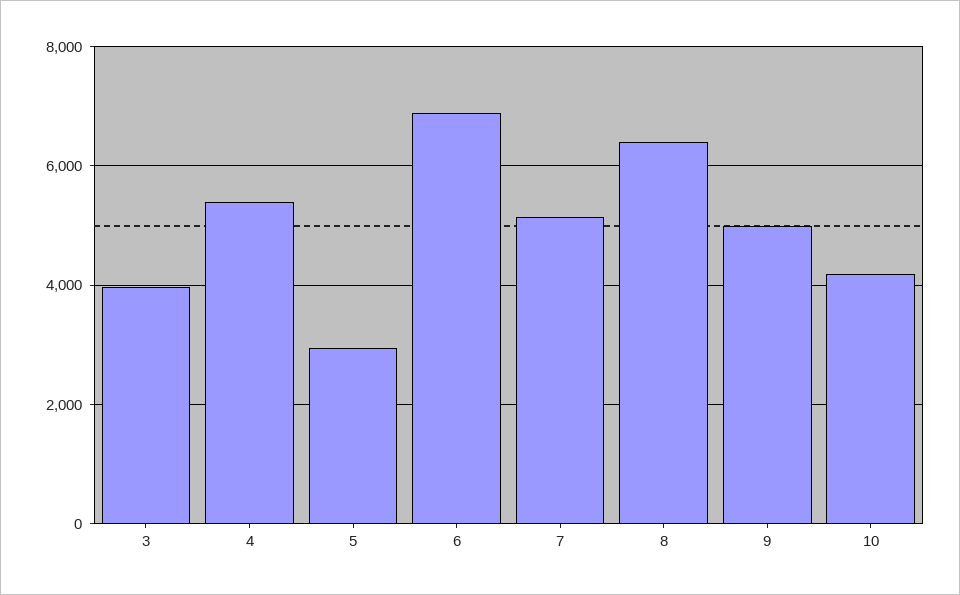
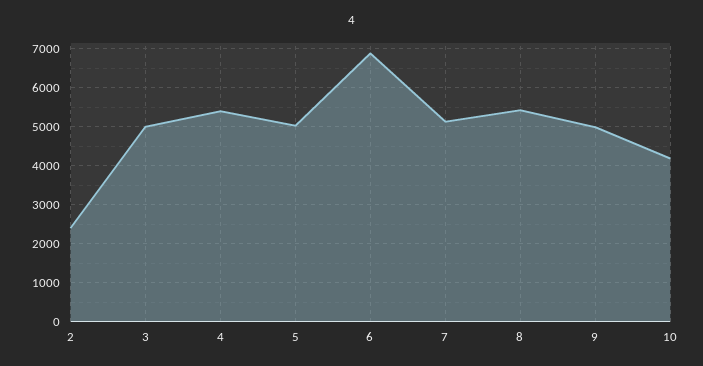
3: 4000 -> 5000
5: 3000 -> 5000
8: 6400 -> 5400
2: none -> 2400

